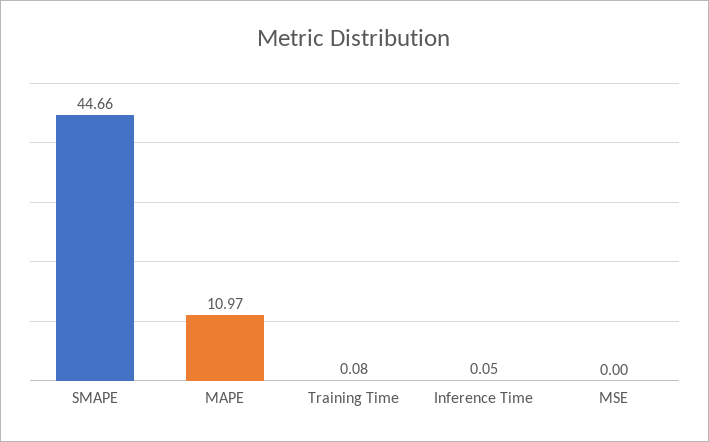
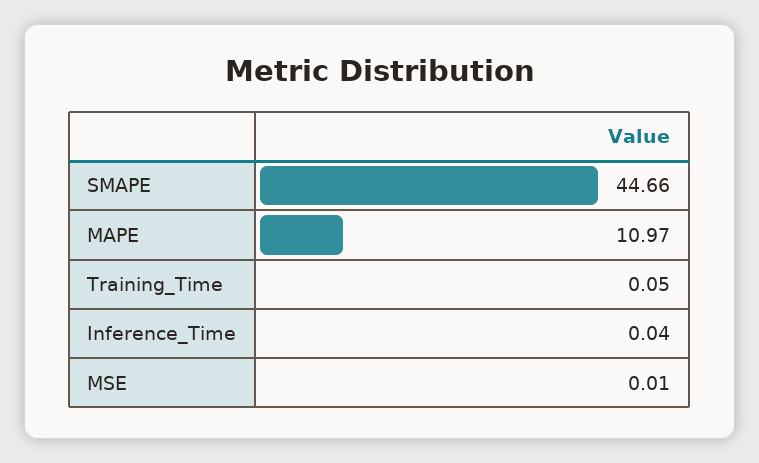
Training Time: 0.08 -> 0.05
Inference Time: 0.05 -> 0.04
MSE: 0 -> 0.01

